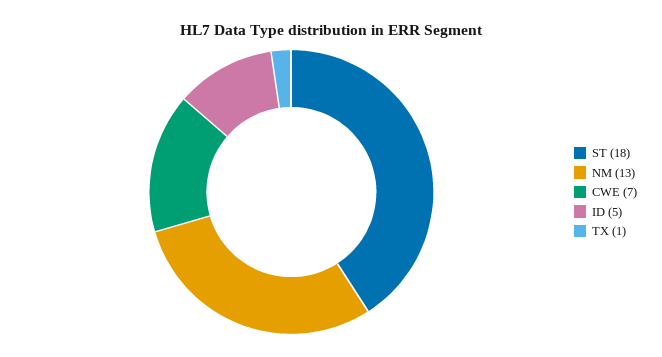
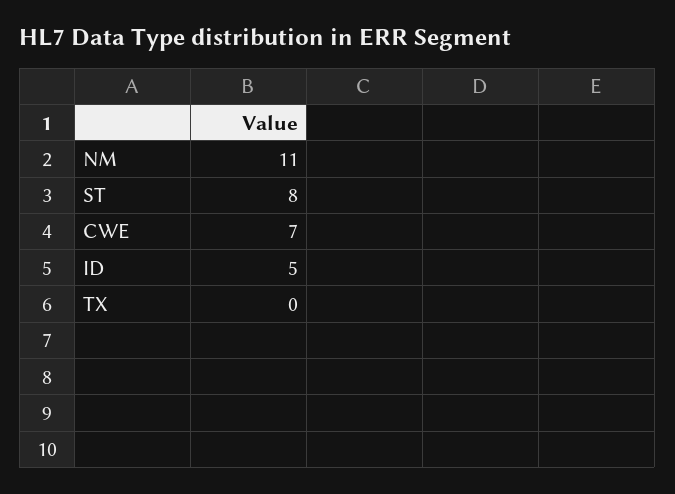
ST: 18 -> 8
NM: 13 -> 11
TX: 1 -> 0

